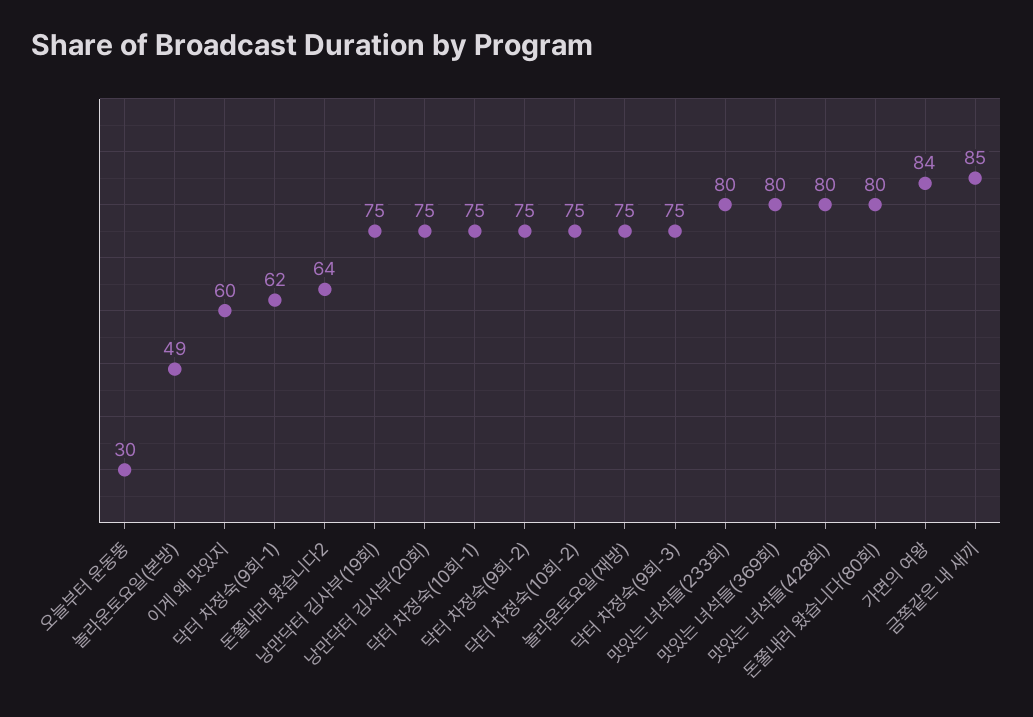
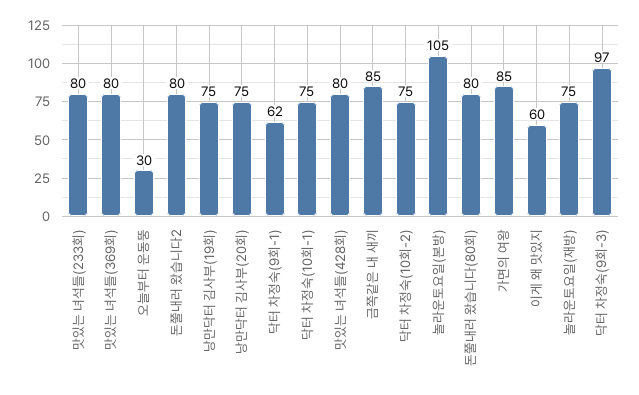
놀라운토요일(본방): 49 -> 105
돈쭐내러 왔습니다2: 64 -> 80
닥터 차정숙(9회-2): 75 -> none
닥터 차정숙(9회-3): 75 -> 97
가면의 여왕: 84 -> 85

